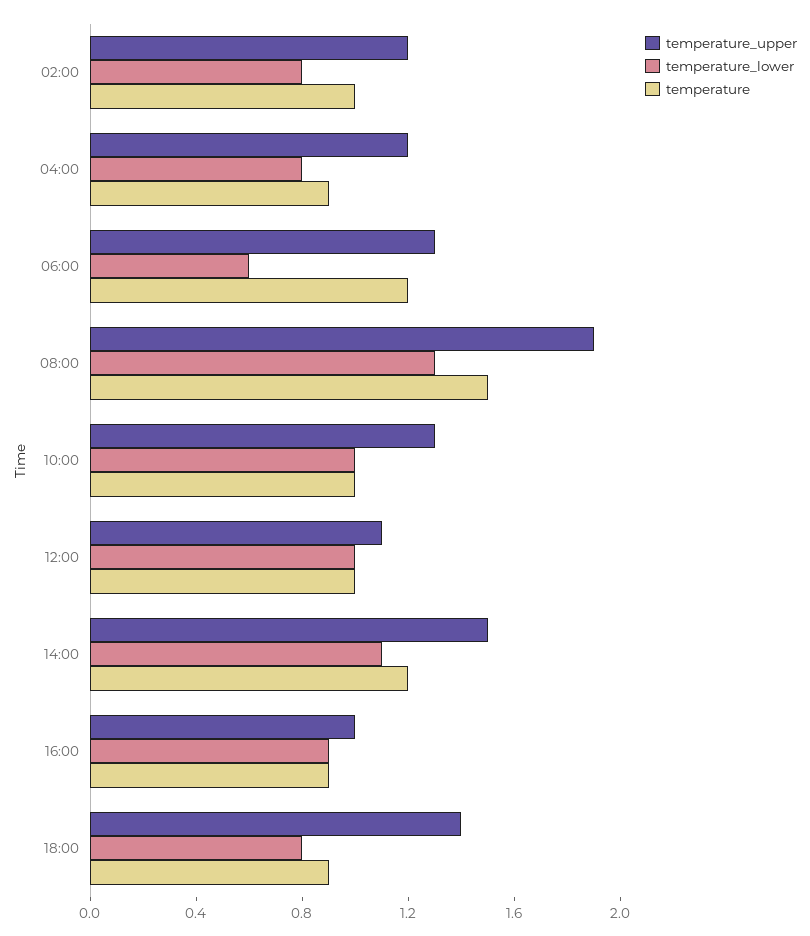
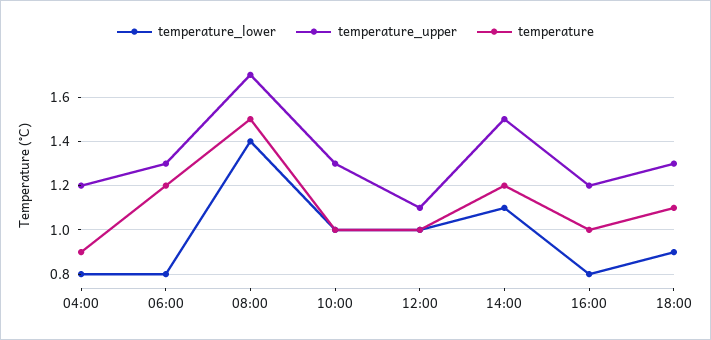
temperature_upper, 02:00: 1.2 -> none
temperature_lower, 02:00: 0.8 -> none
temperature, 02:00: 1 -> none
temperature_lower, 06:00: 0.6 -> 0.8
temperature_upper, 08:00: 1.9 -> 1.7
temperature_lower, 08:00: 1.3 -> 1.4
temperature_upper, 16:00: 1 -> 1.2
temperature_lower, 16:00: 0.9 -> 0.8
temperature, 16:00: 0.9 -> 1
temperature_upper, 18:00: 1.4 -> 1.3
temperature_lower, 18:00: 0.8 -> 0.9
temperature, 18:00: 0.9 -> 1.1

